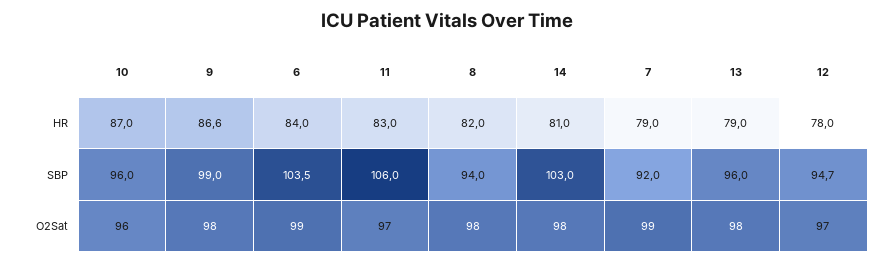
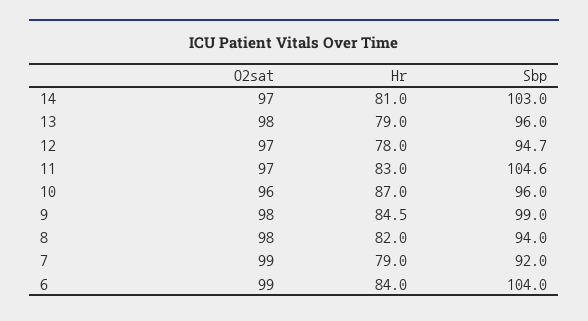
9, HR: 86.6 -> 84.5
6, SBP: 103.5 -> 104
11, SBP: 106 -> 104.6
14, O2Sat: 98 -> 97

